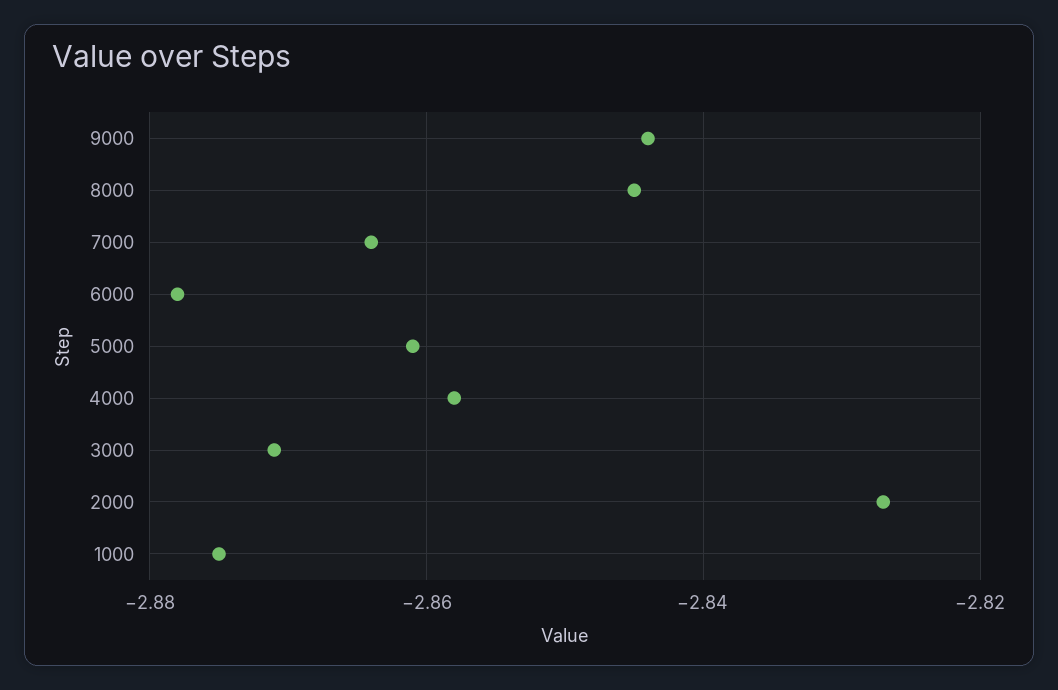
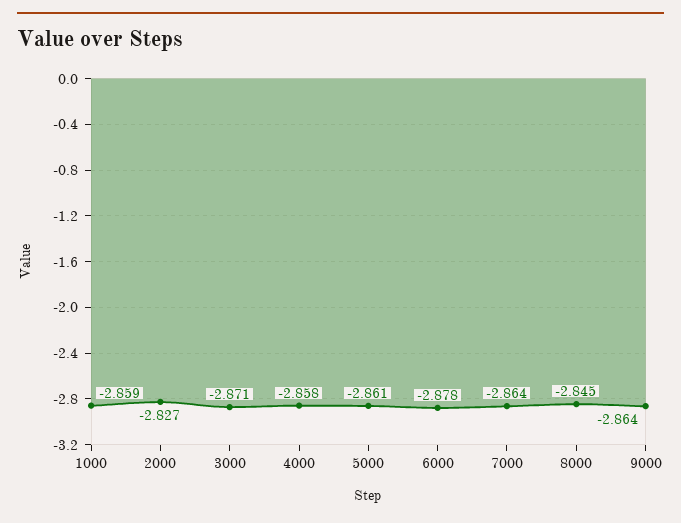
9000: -2.845 -> -2.864
1000: -2.875 -> -2.859

